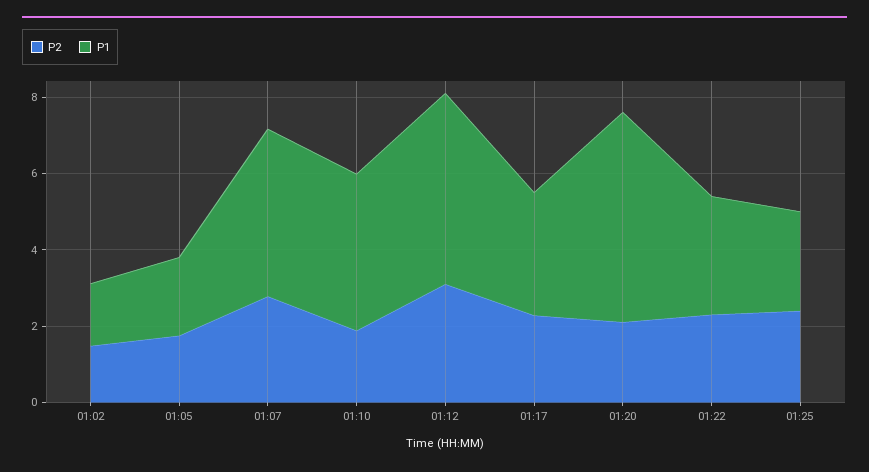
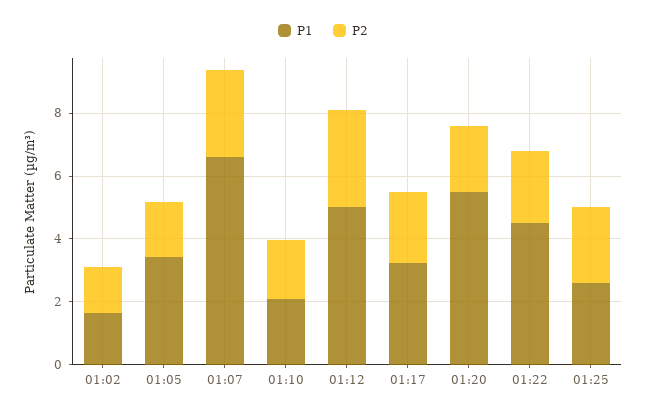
P1, 01:05: 2 -> 3.5
P1, 01:07: 4.5 -> 6.5
P1, 01:10: 4 -> 2
P1, 01:22: 3 -> 4.5

